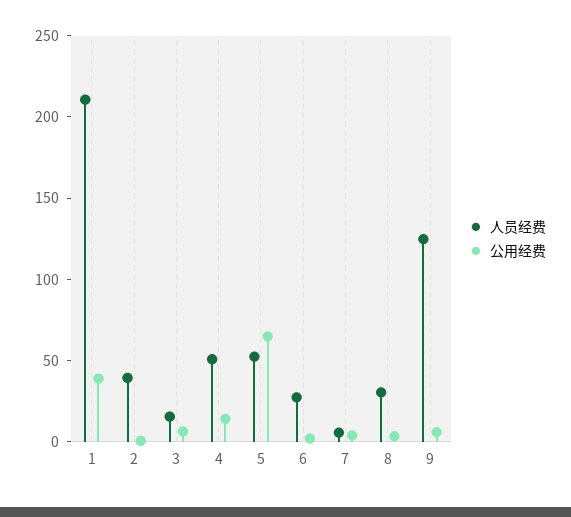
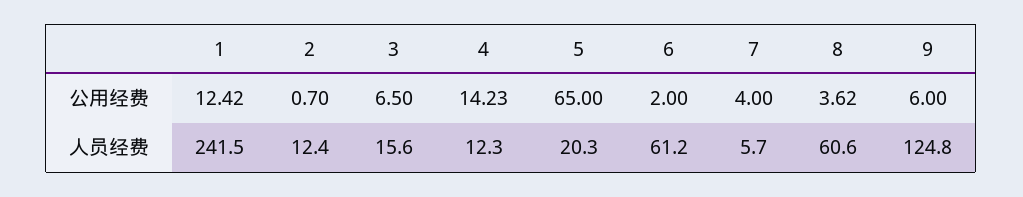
人员经费, 1: 210 -> 241.5
公用经费, 1: 40 -> 12.42
人员经费, 2: 40 -> 12.4
人员经费, 4: 50 -> 12.3
人员经费, 5: 50 -> 20.3
人员经费, 6: 30 -> 61.2
人员经费, 8: 30 -> 60.6

